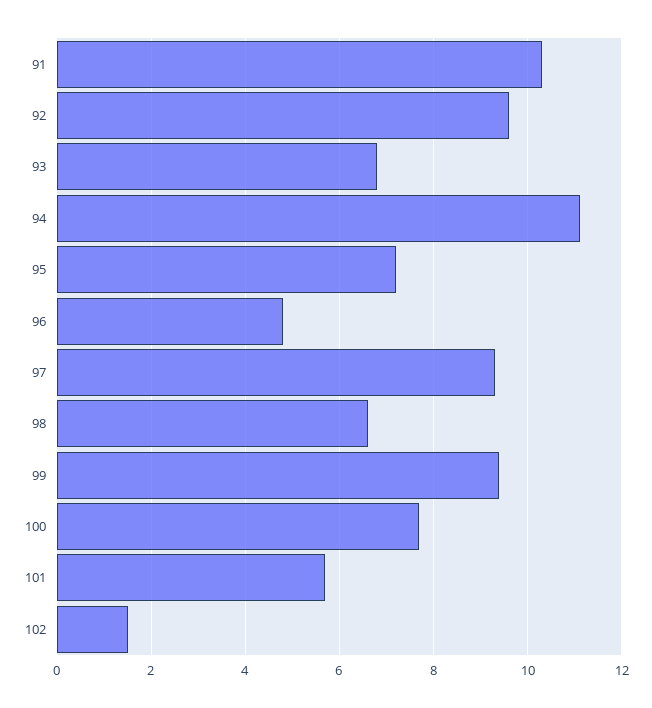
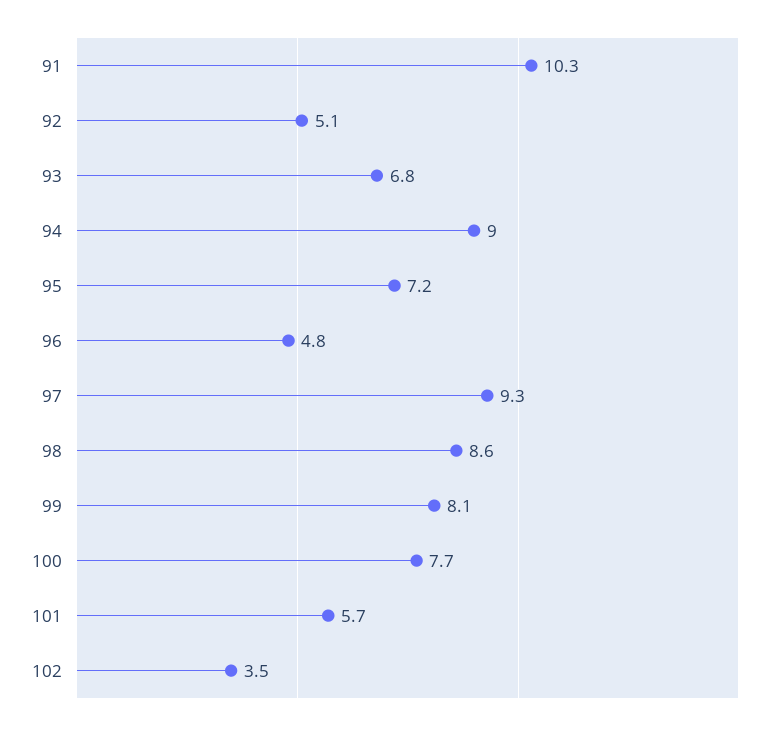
92: 9.5 -> 5.1
94: 11 -> 9
98: 6.5 -> 8.6
99: 9.5 -> 8.1
102: 1.5 -> 3.5

